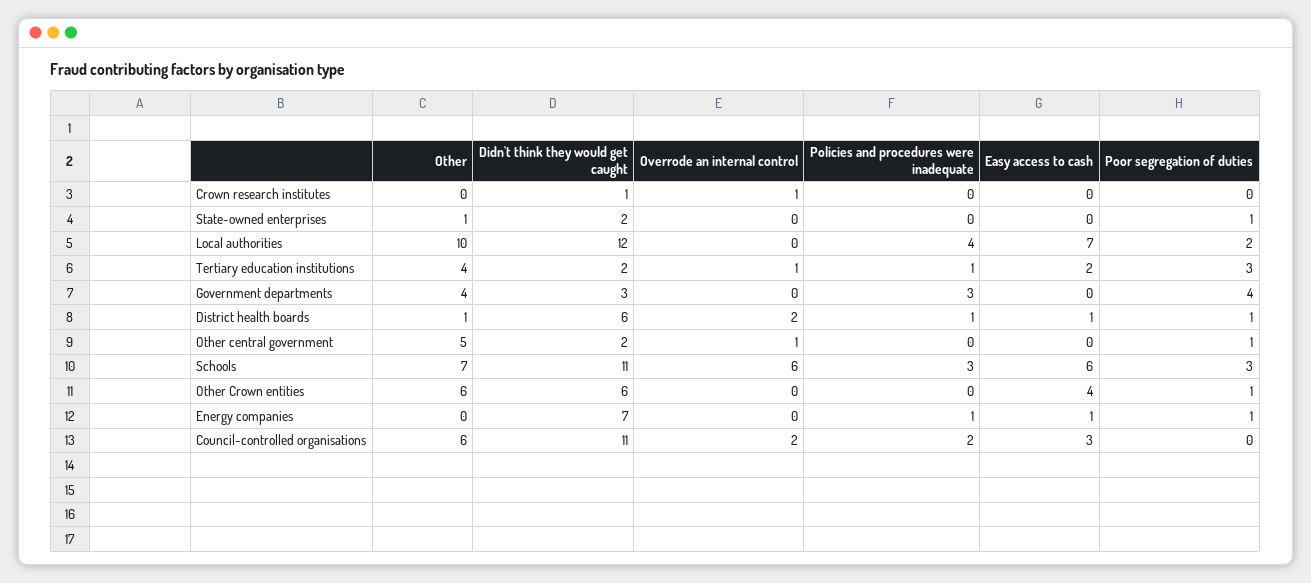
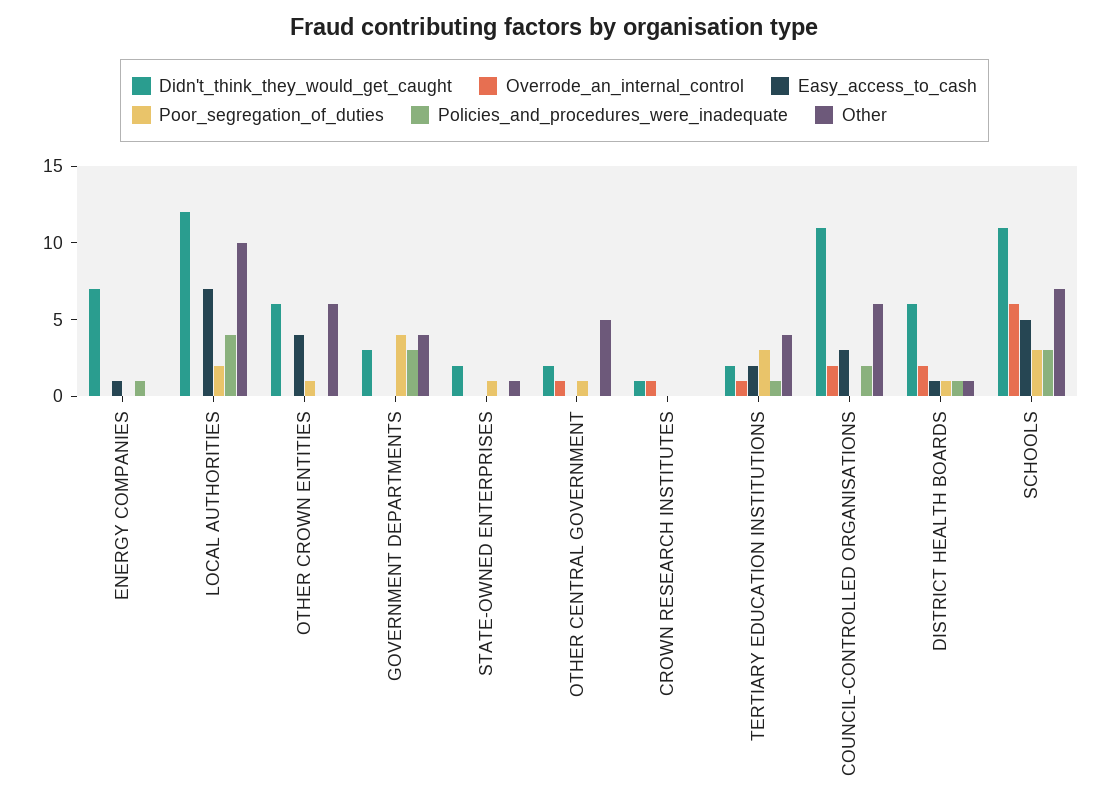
Easy access to cash, Schools: 6 -> 5
Poor segregation of duties, Energy companies: 1 -> 0

